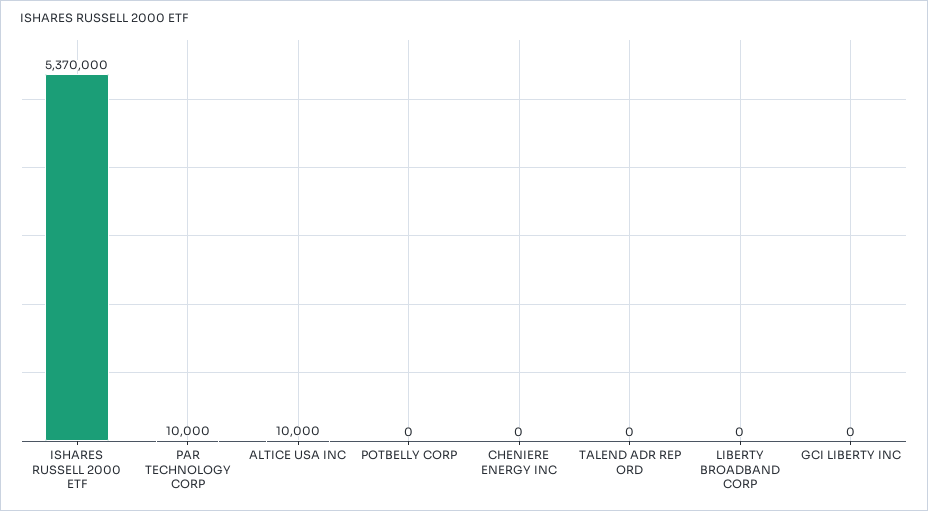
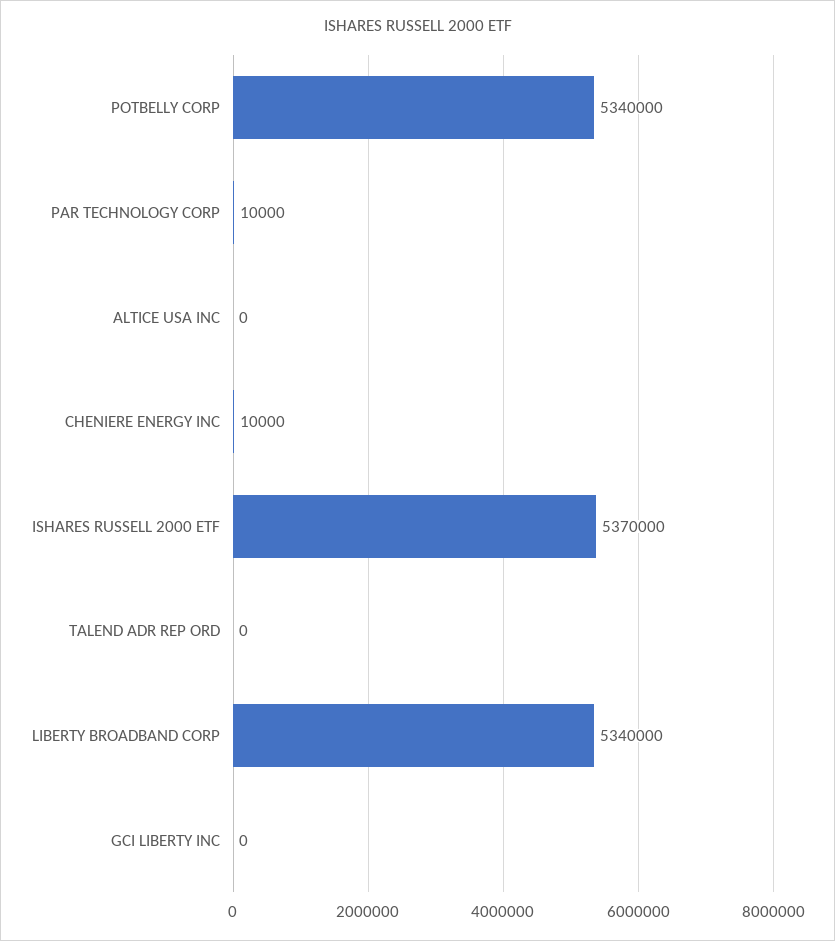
ALTICE USA INC: 10000 -> 0
POTBELLY CORP: 0 -> 5340000
CHENIERE ENERGY INC: 0 -> 10000
LIBERTY BROADBAND CORP: 0 -> 5340000

